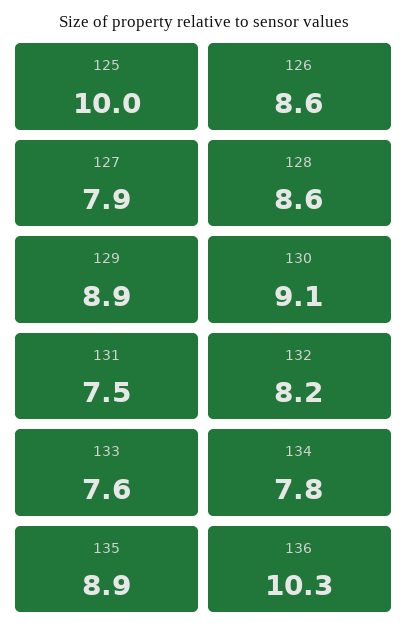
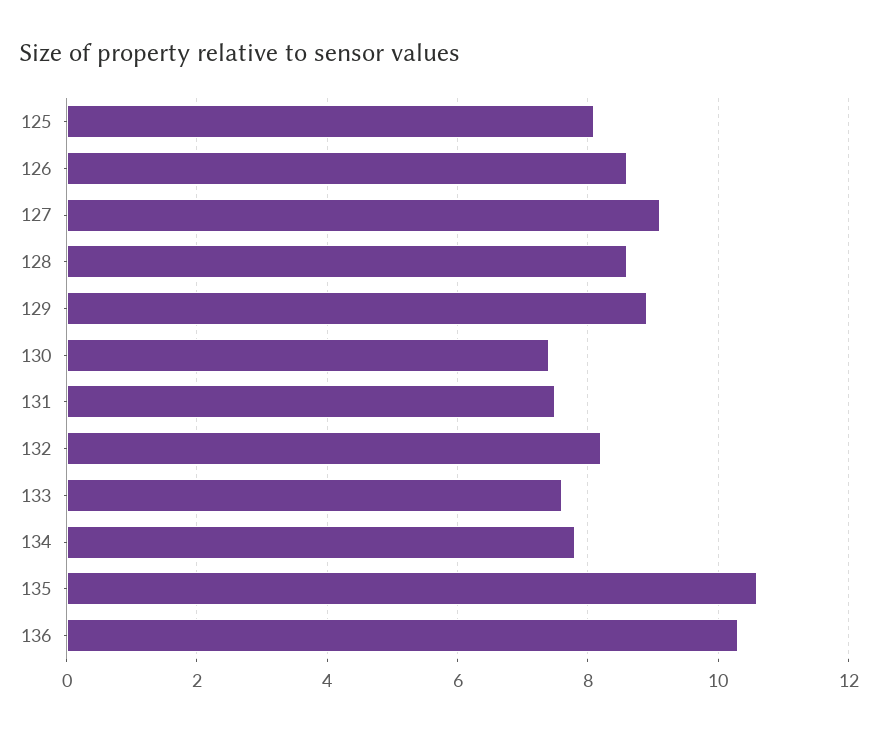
125: 10 -> 8
127: 7.9 -> 9
130: 9.1 -> 7.5
135: 8.9 -> 10.5

